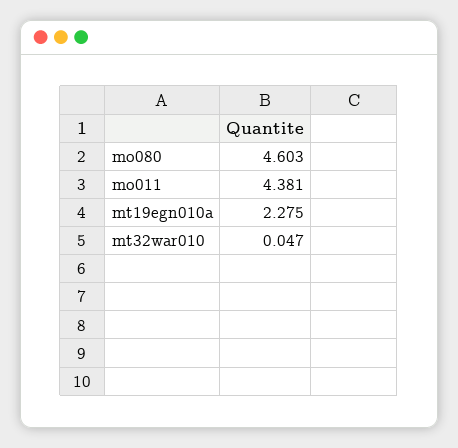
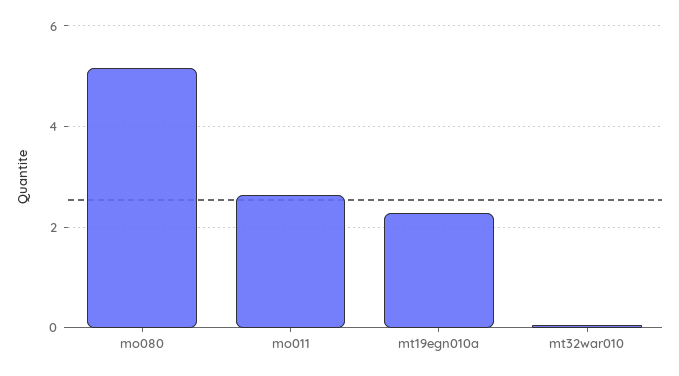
mo080: 4.603 -> 5.2
mo011: 4.381 -> 2.6

